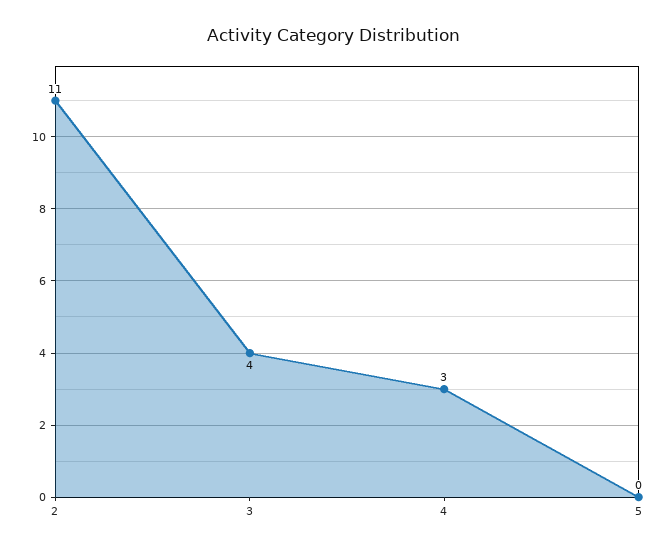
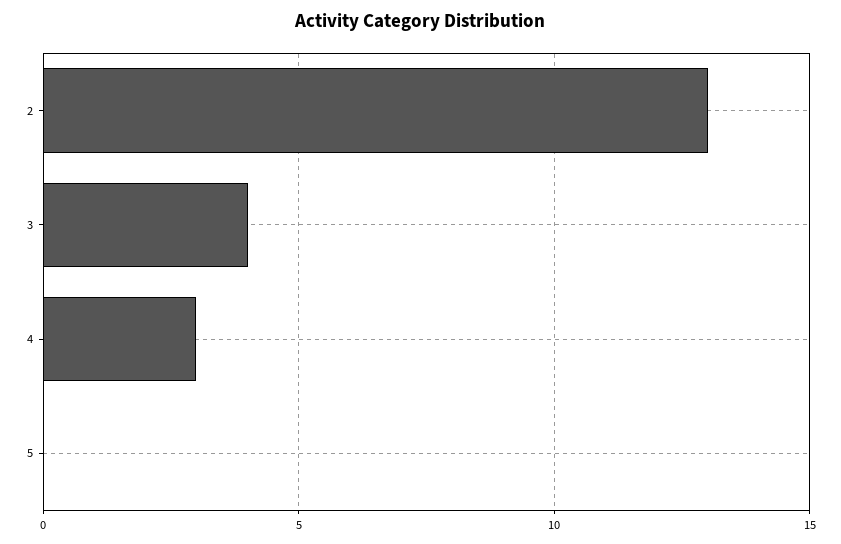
2: 11 -> 13

